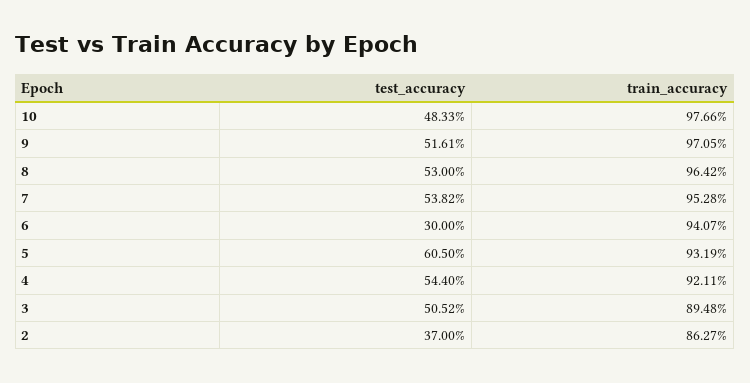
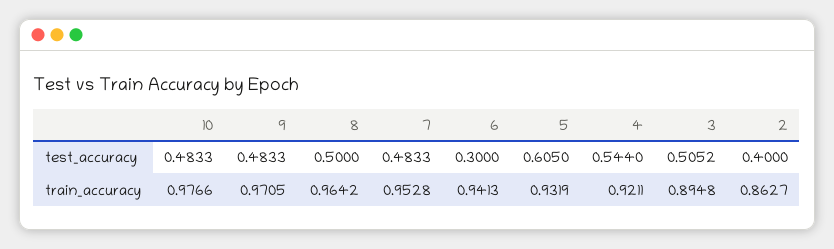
test_accuracy, 9: 0.5161 -> 0.4833
test_accuracy, 8: 0.53 -> 0.5
test_accuracy, 7: 0.5382 -> 0.4833
train_accuracy, 6: 0.9407 -> 0.9413
test_accuracy, 2: 0.37 -> 0.4

